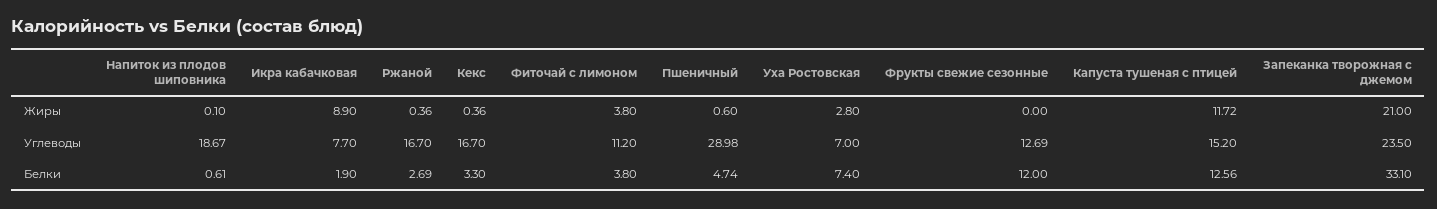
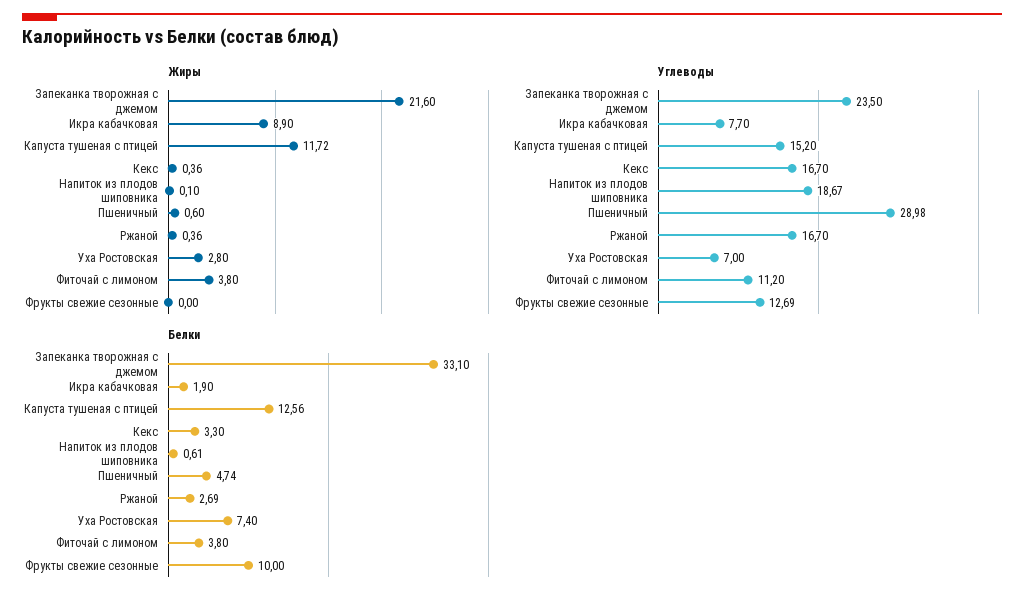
Жиры, Запеканка творожная с джемом: 21 -> 21.6
Белки, Фрукты свежие сезонные: 12 -> 10

